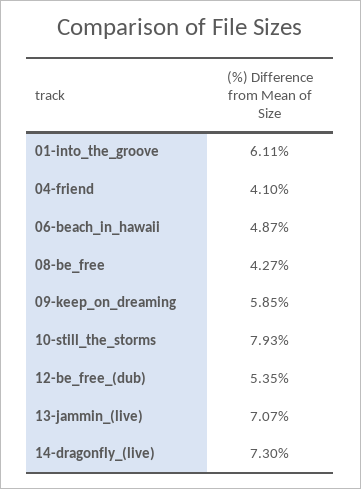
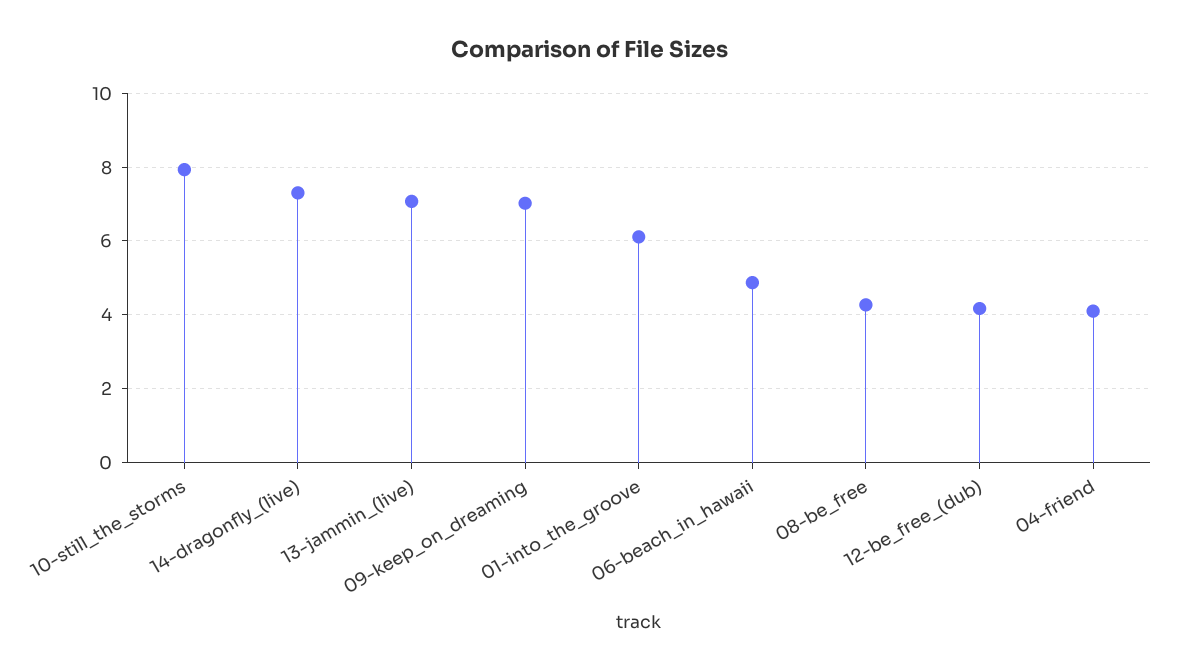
09-keep_on_dreaming: 5.85 -> 7
12-be_free_(dub): 5.35 -> 4.2

